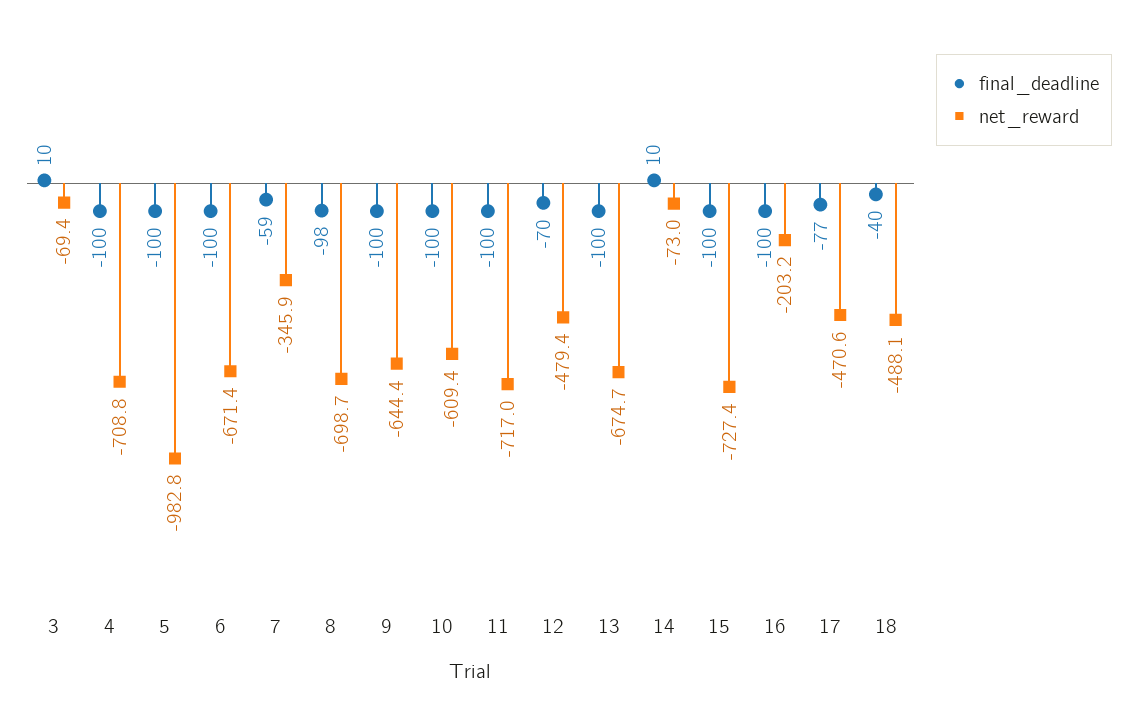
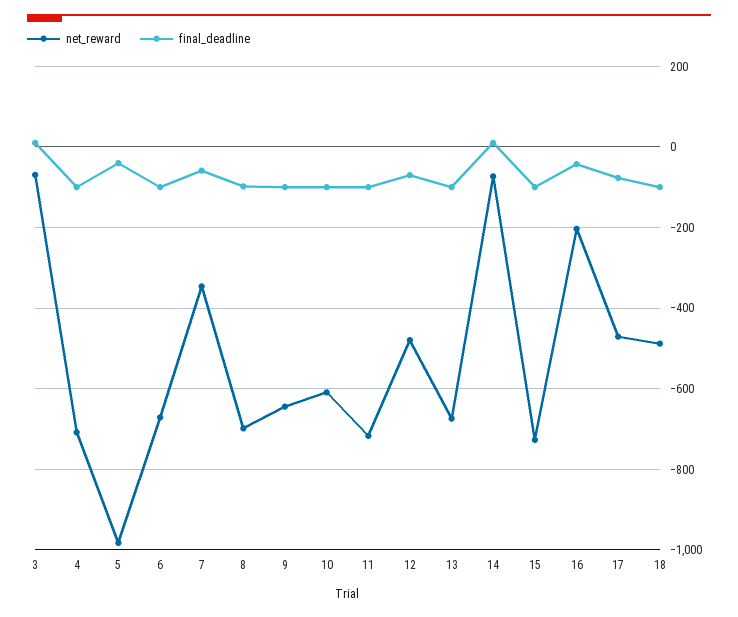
final_deadline, 5: -100 -> -40
final_deadline, 16: -100 -> -40
final_deadline, 18: -40 -> -100

